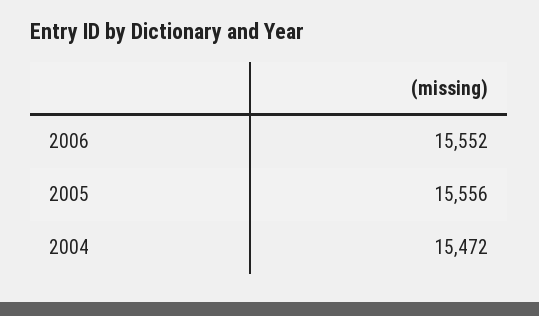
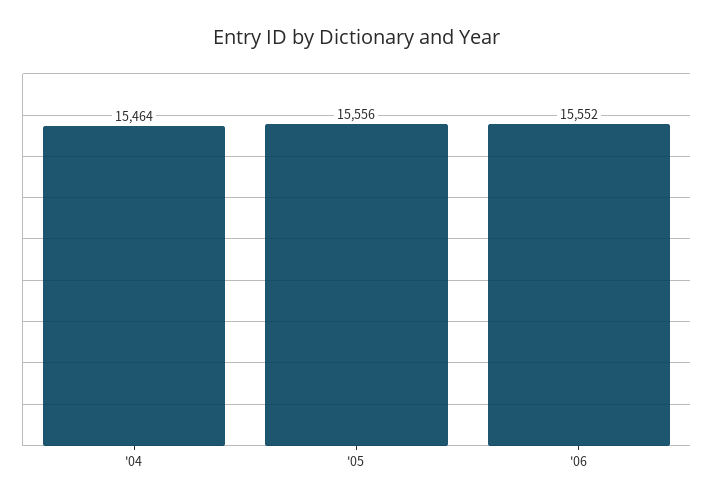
2004: 15472 -> 15464

